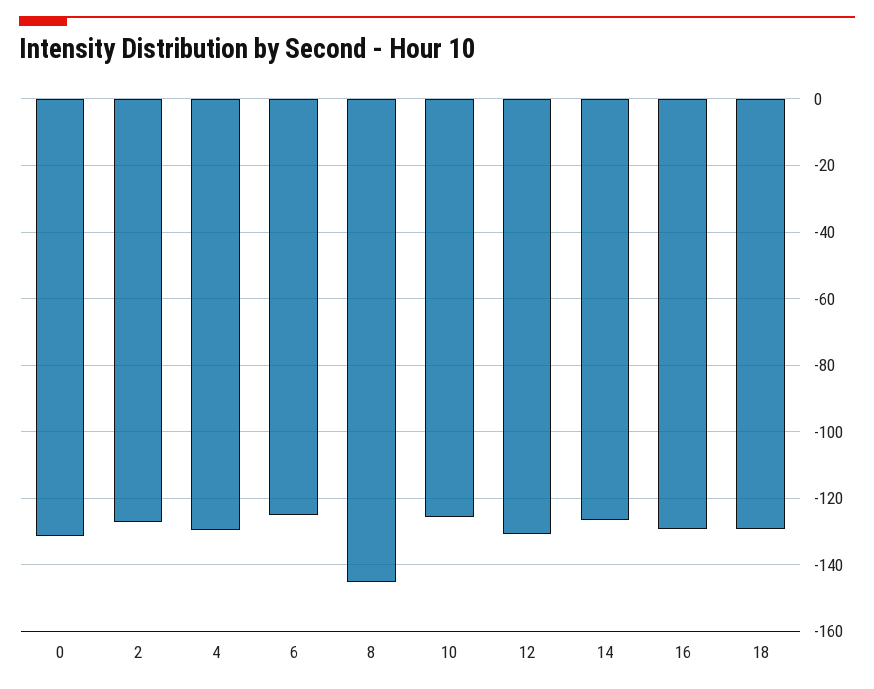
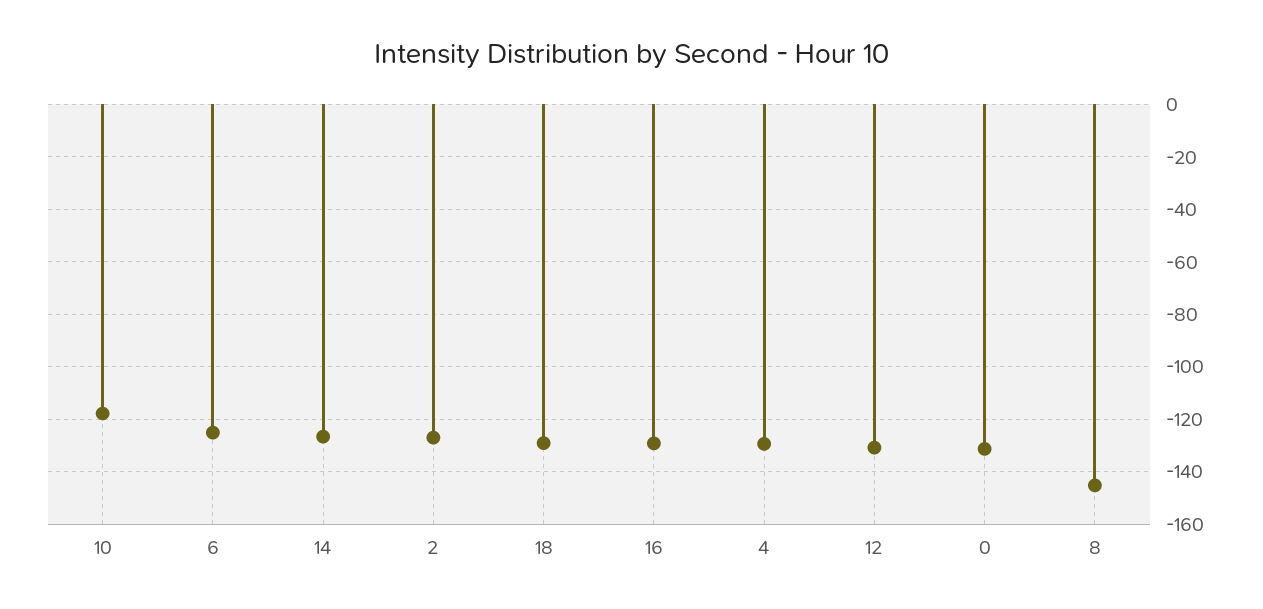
10: -126 -> -117.5

